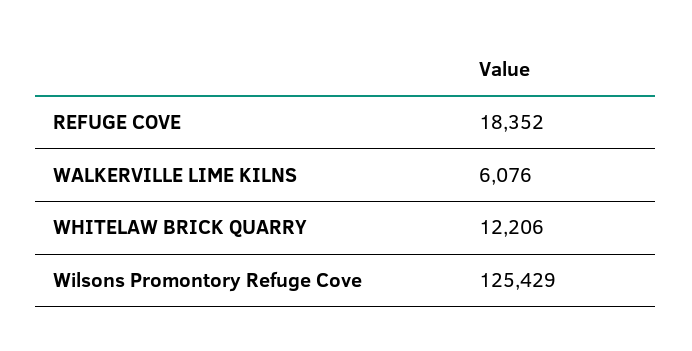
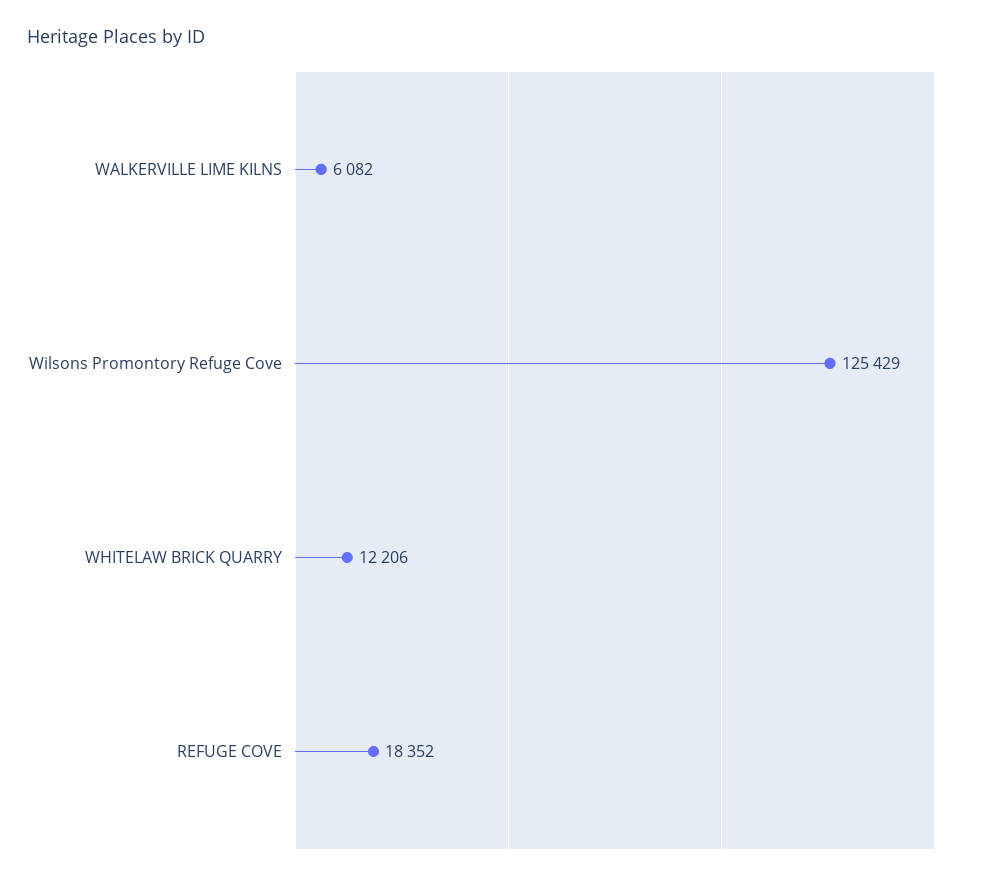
WALKERVILLE LIME KILNS: 6076 -> 6082

